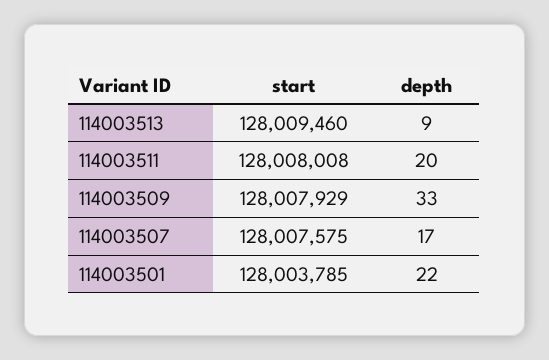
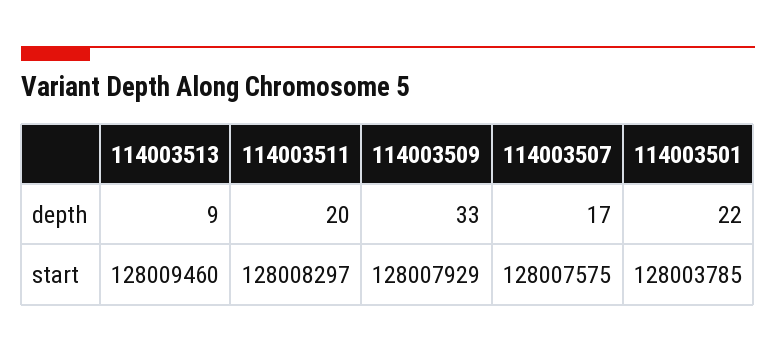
start, 114003511: 128008008 -> 128008297

